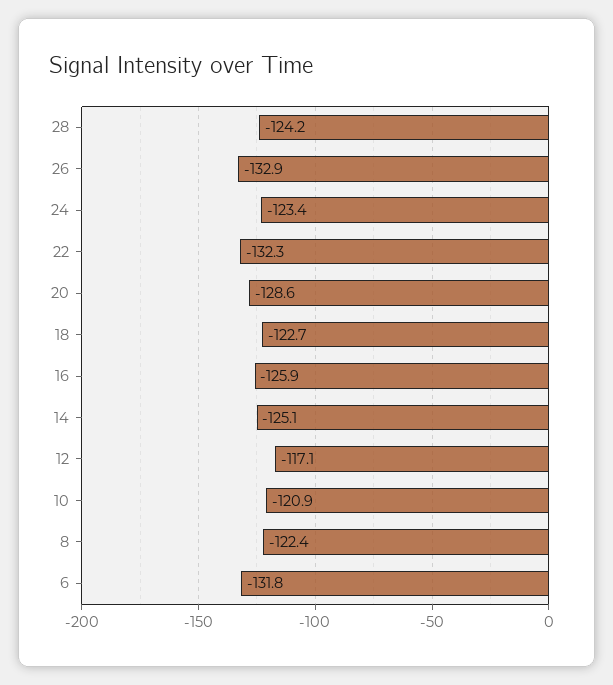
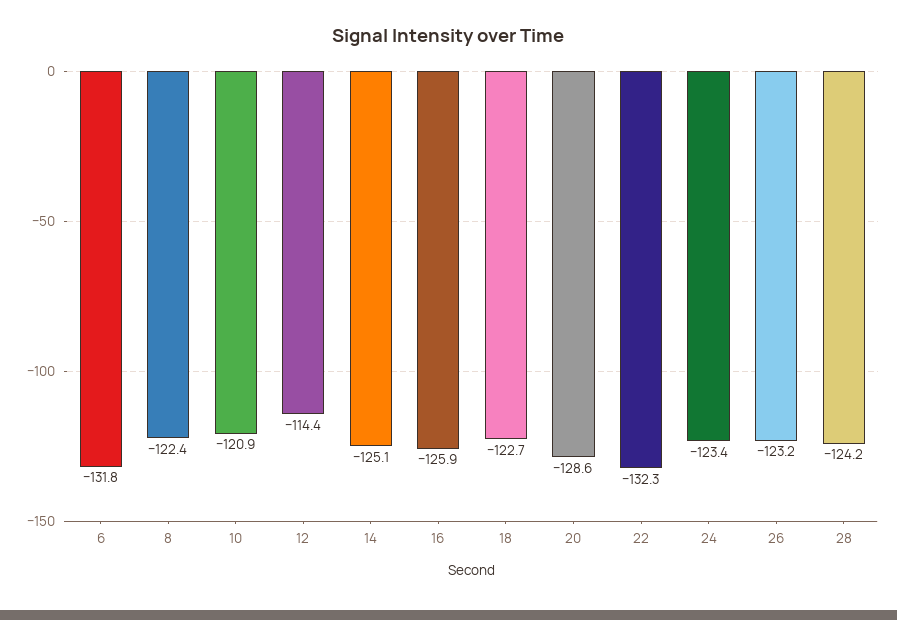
26: -132.9 -> -123.2
12: -117.1 -> -114.4

